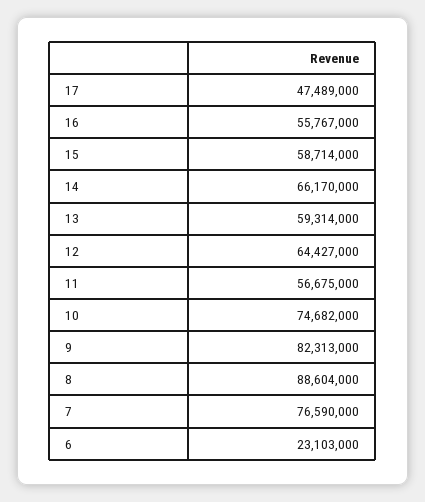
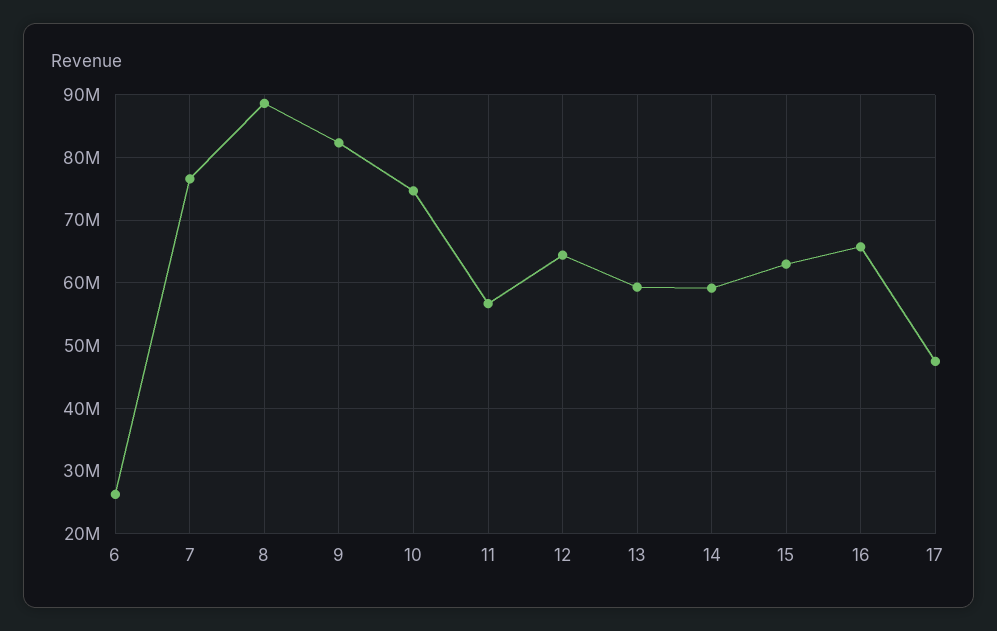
16: 55767000 -> 66000000
15: 58714000 -> 63000000
14: 66170000 -> 59000000
6: 23103000 -> 26000000

